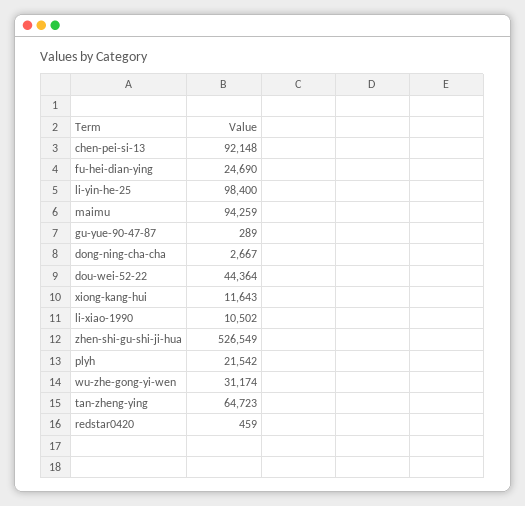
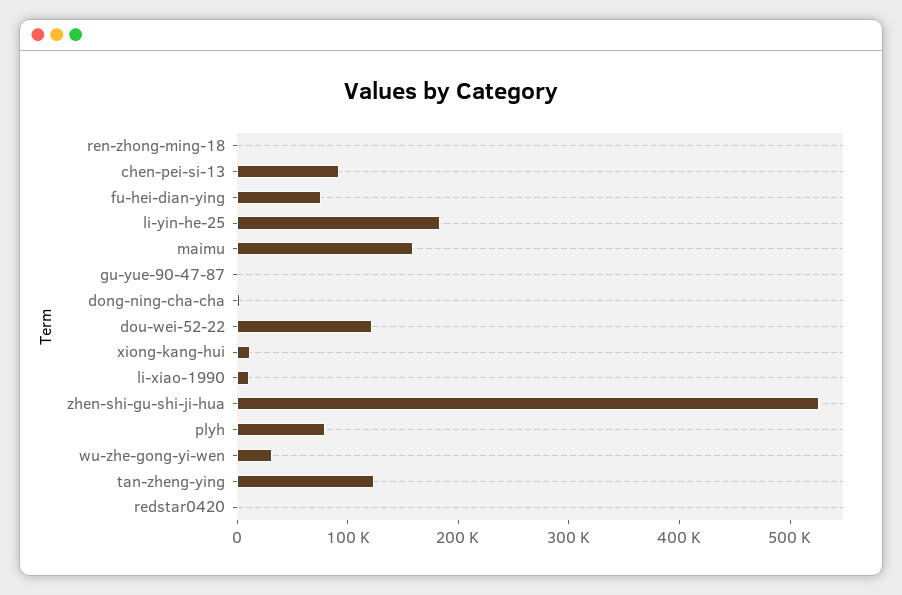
fu-hei-dian-ying: 24690 -> 80000
li-yin-he-25: 98400 -> 180000
maimu: 94259 -> 160000
dou-wei-52-22: 44364 -> 120000
plyh: 21542 -> 80000
tan-zheng-ying: 64723 -> 120000
ren-zhong-ming-18: none -> 0

